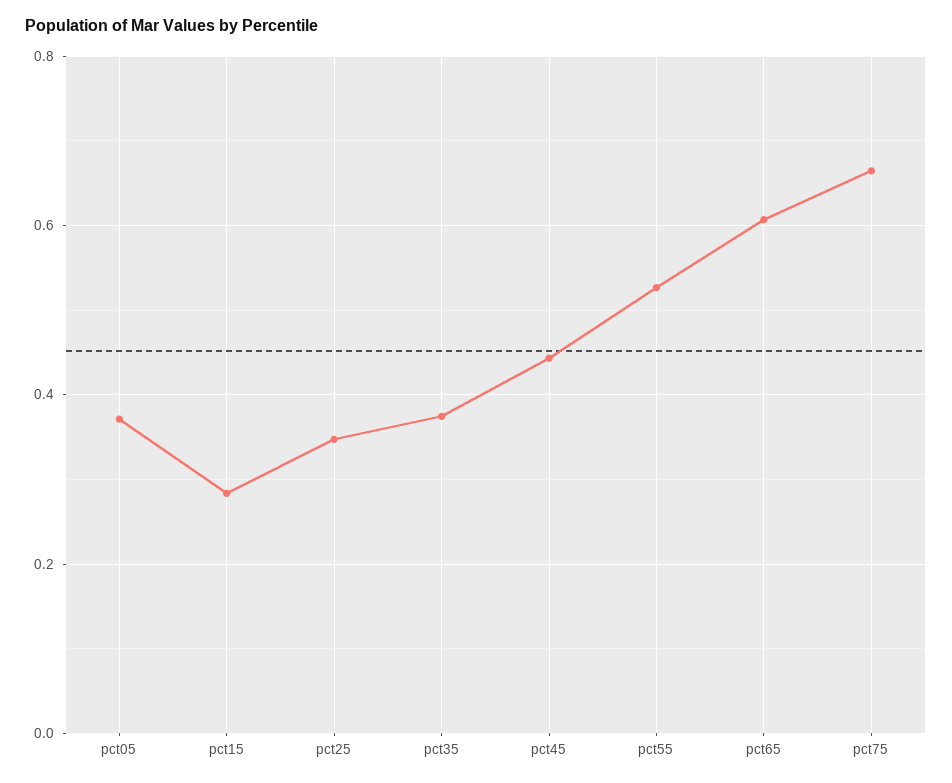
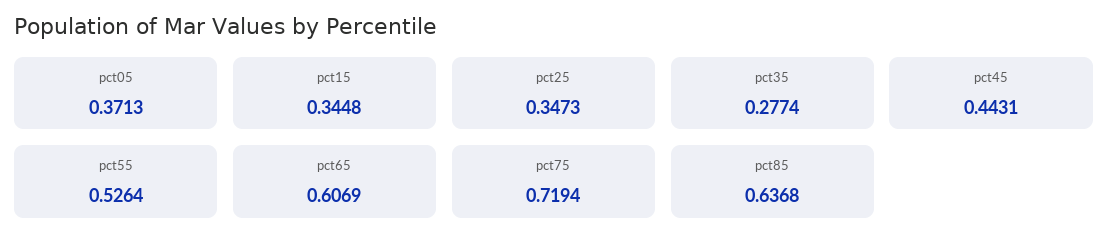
pct15: 0.28 -> 0.3448
pct35: 0.38 -> 0.2774
pct75: 0.66 -> 0.7194
pct85: none -> 0.6368

